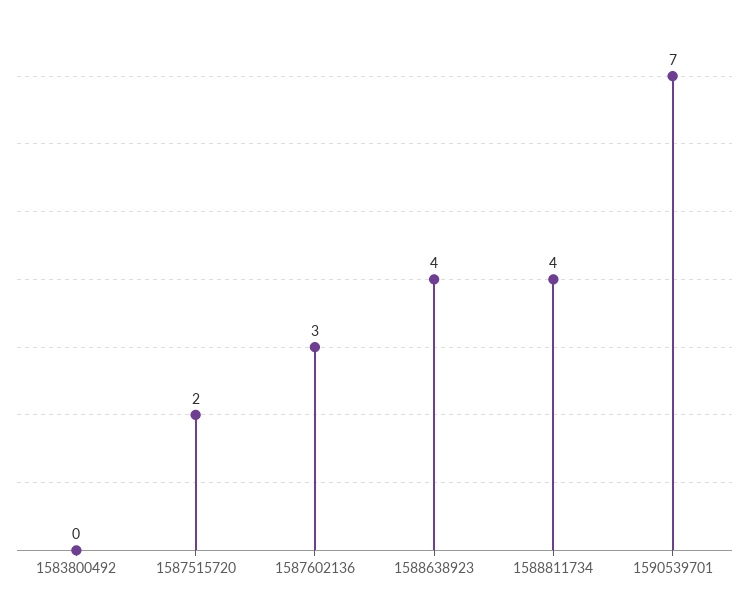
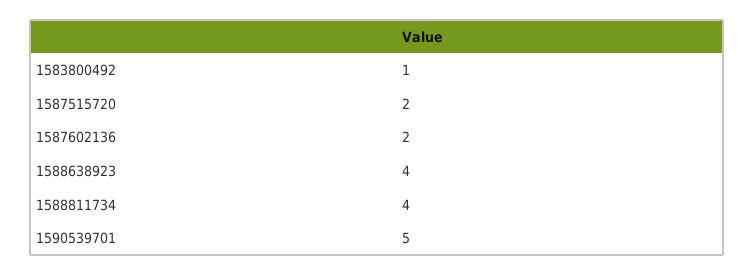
1583800492: 0 -> 1
1587602136: 3 -> 2
1590539701: 7 -> 5

